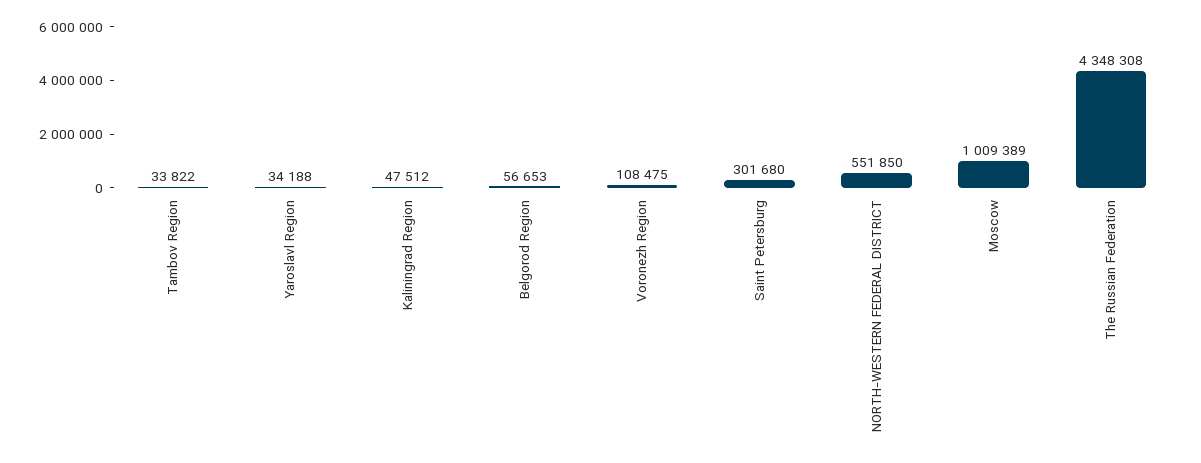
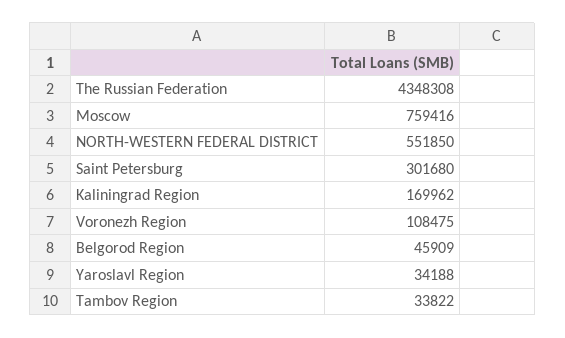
Kaliningrad Region: 47512 -> 169962
Belgorod Region: 56653 -> 45909
Moscow: 1009389 -> 759416

